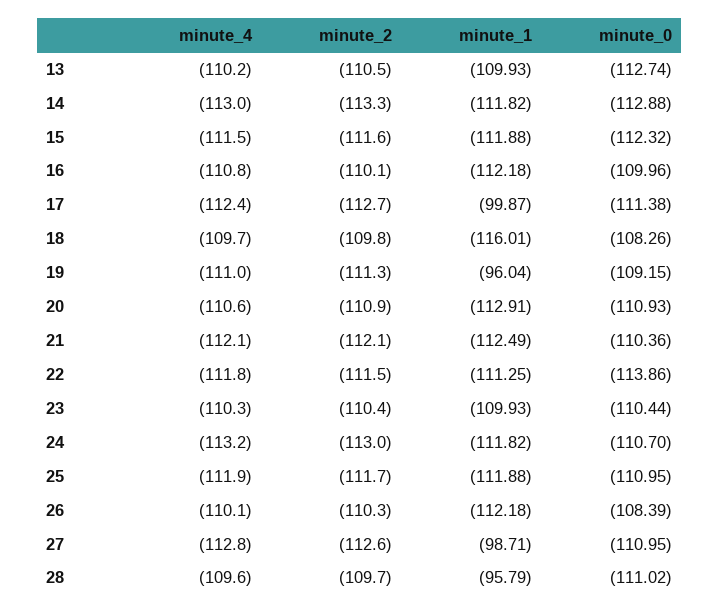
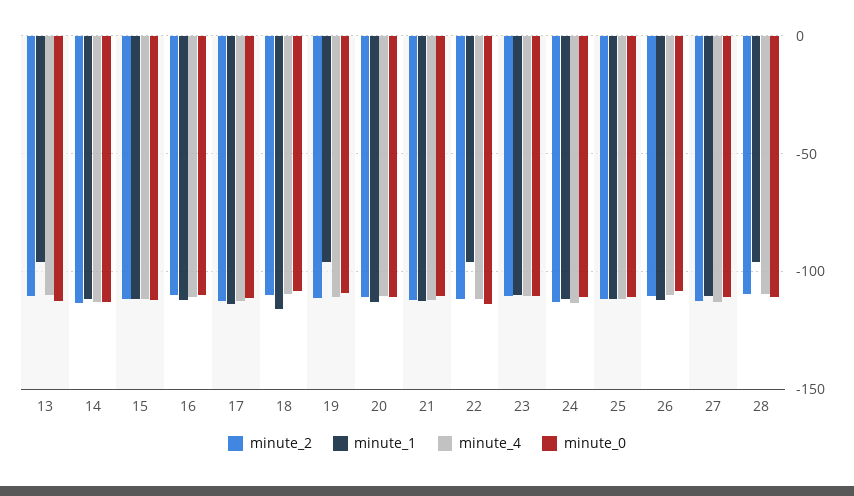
minute_1, 13: -109.93 -> -95
minute_1, 17: -99.87 -> -115
minute_1, 22: -111.25 -> -95
minute_1, 27: -98.71 -> -110

